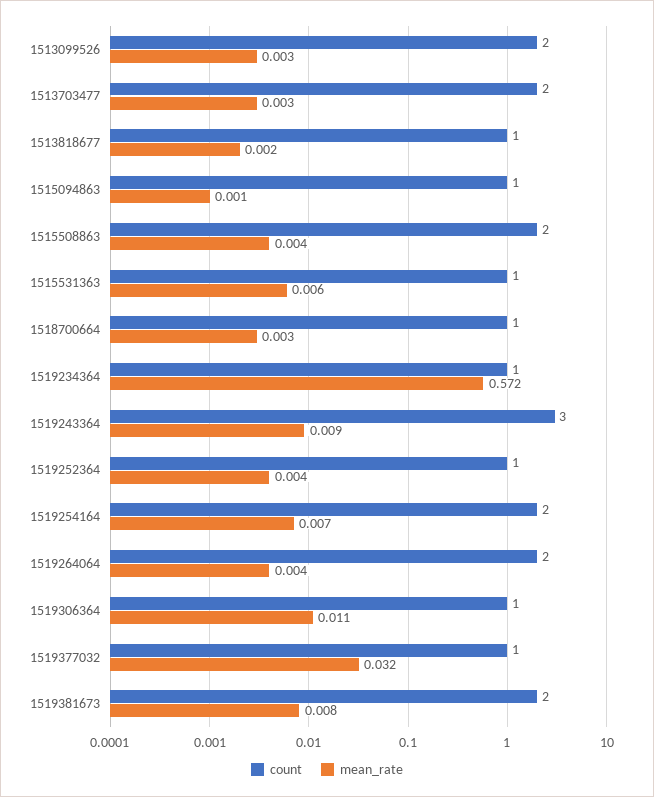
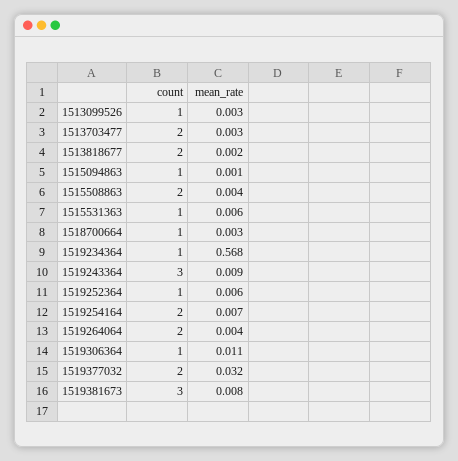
count, 1513099526: 2 -> 1
count, 1513818677: 1 -> 2
mean_rate, 1519234364: 0.572 -> 0.568
mean_rate, 1519252364: 0.004 -> 0.006
count, 1519377032: 1 -> 2
count, 1519381673: 2 -> 3

